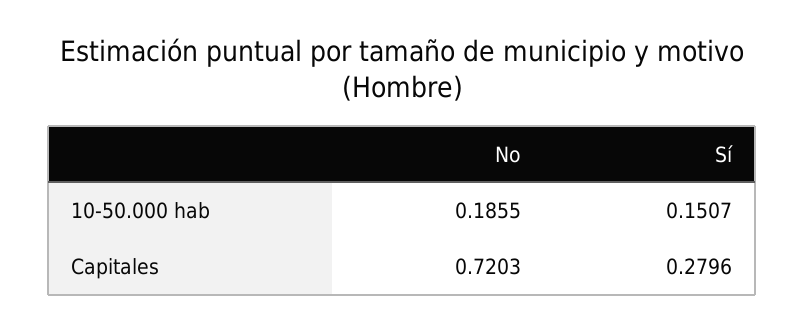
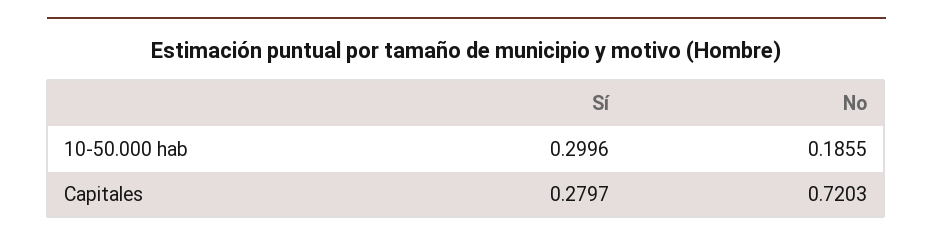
Sí, 10-50.000 hab: 0.1507 -> 0.2996
Sí, Capitales: 0.2796 -> 0.2797

